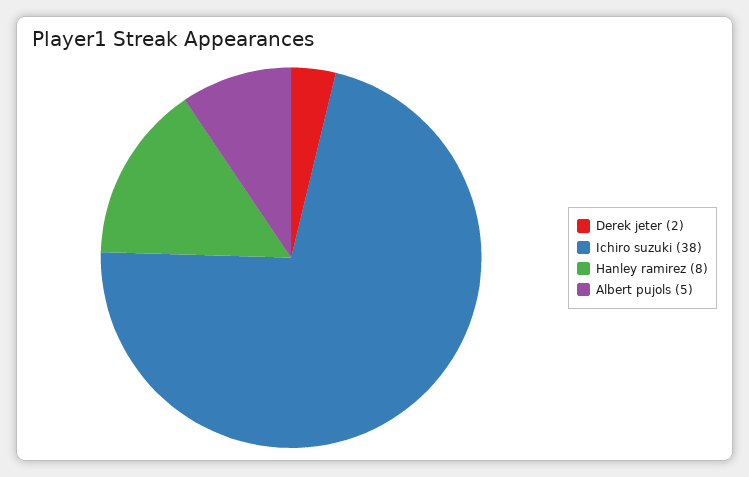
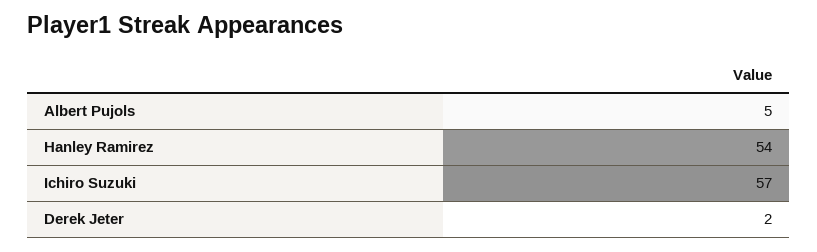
Ichiro suzuki: 38 -> 57
Hanley ramirez: 8 -> 54

